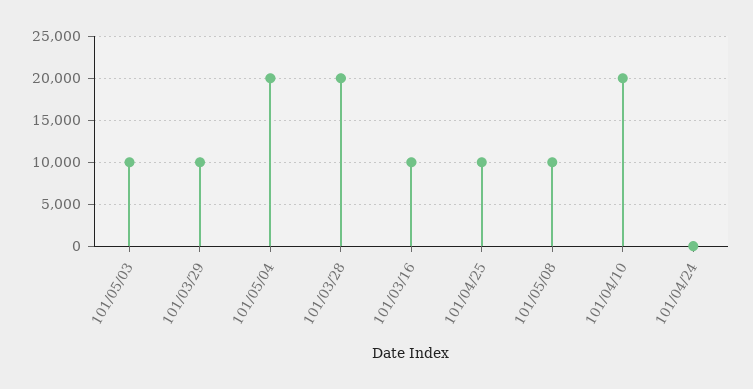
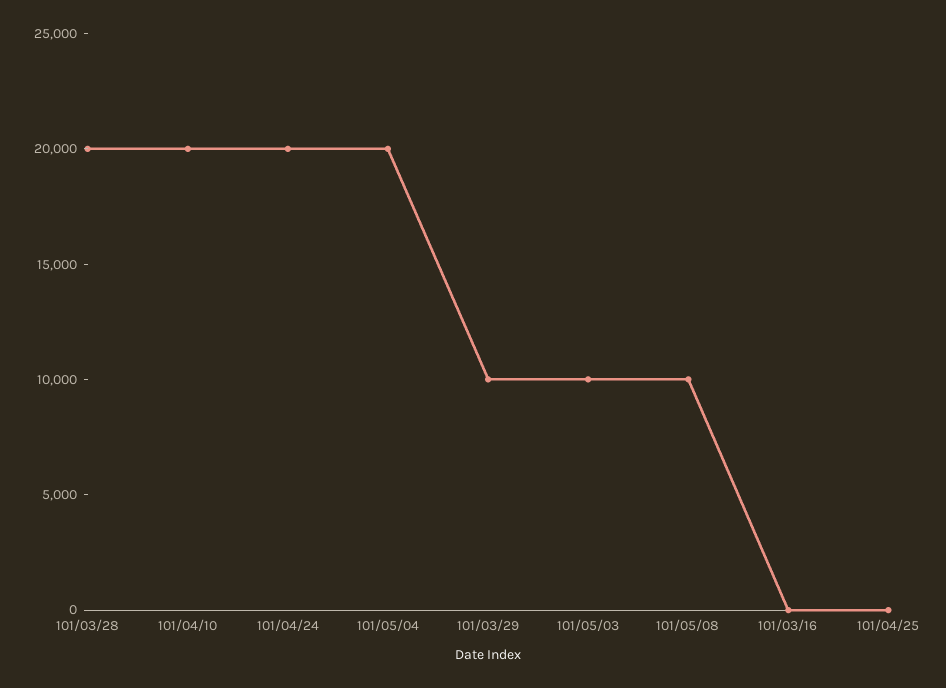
101/03/16: 10000 -> 0
101/04/25: 10000 -> 0
101/04/24: 0 -> 20000

